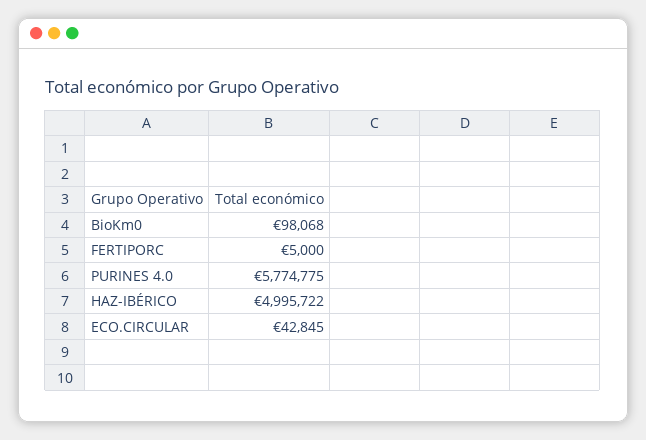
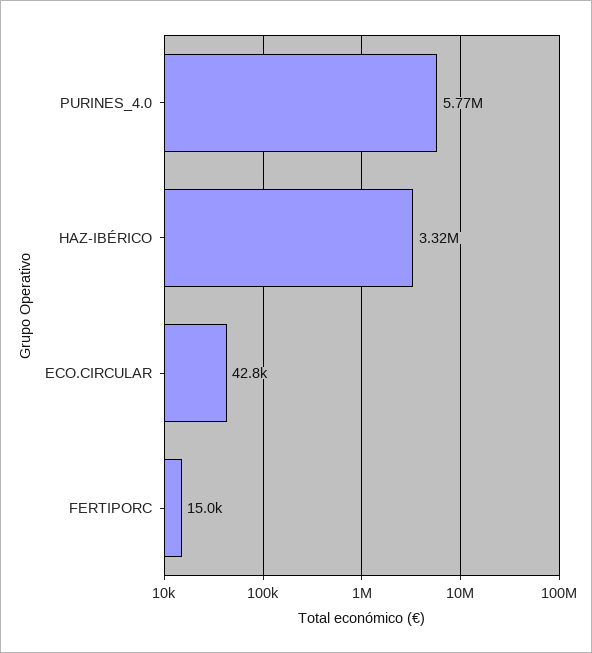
BioKm0: 98068 -> none
FERTIPORC: 5000 -> 15000
HAZ-IBÉRICO: 4995722 -> 3320000

